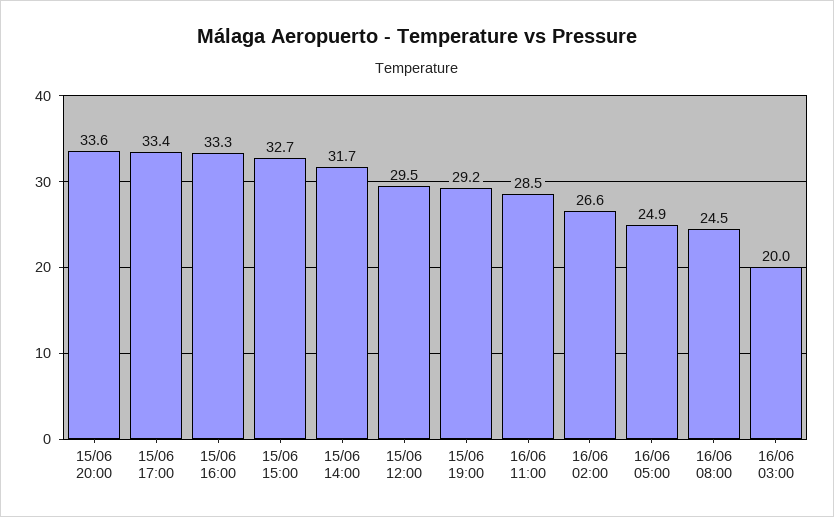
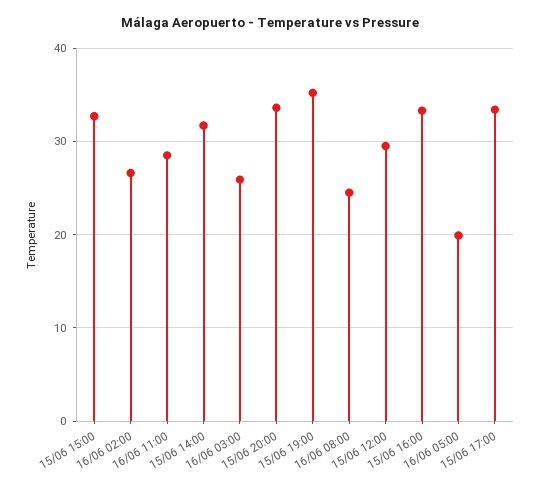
15/06 19:00: 29.2 -> 35
16/06 05:00: 24.9 -> 20
16/06 03:00: 20 -> 26

